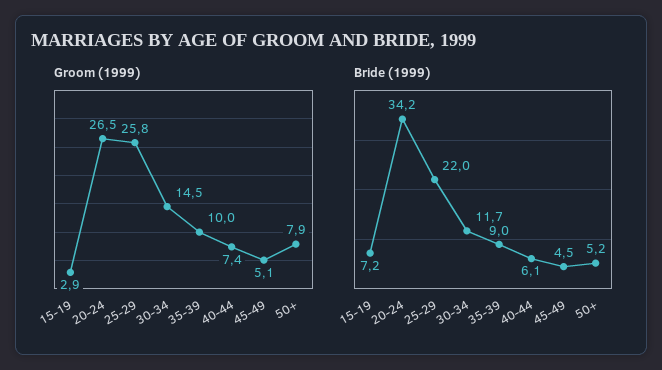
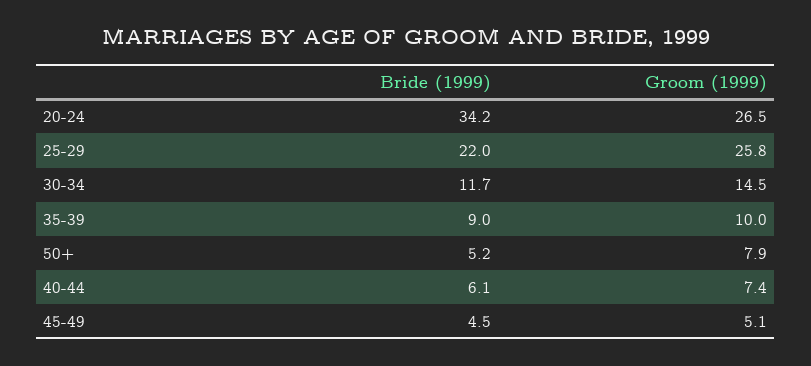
Groom (1999), 15-19: 2.9 -> none
Bride (1999), 15-19: 7.2 -> none

